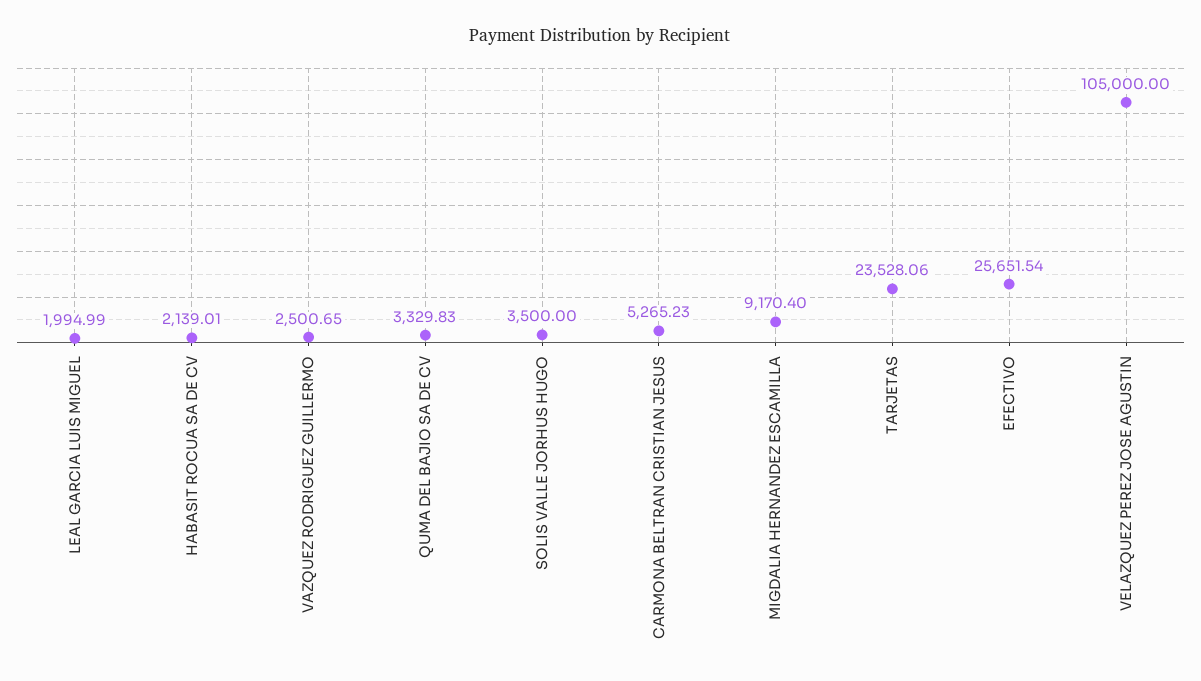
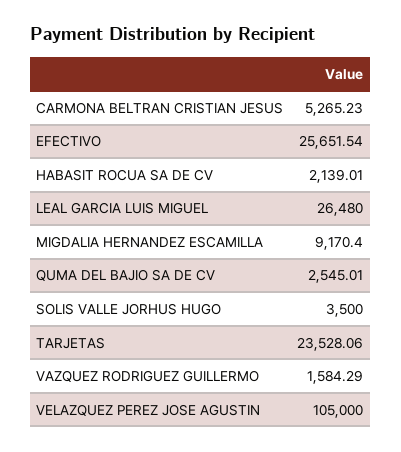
LEAL GARCIA LUIS MIGUEL: 1994.99 -> 26480
VAZQUEZ RODRIGUEZ GUILLERMO: 2500.65 -> 1584.29
QUMA DEL BAJIO SA DE CV: 3329.83 -> 2545.01

